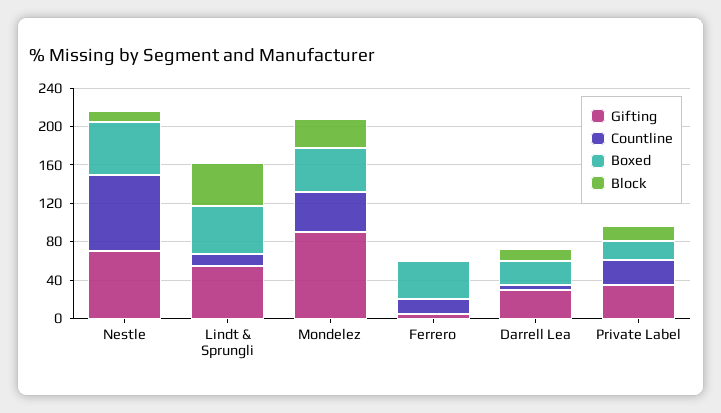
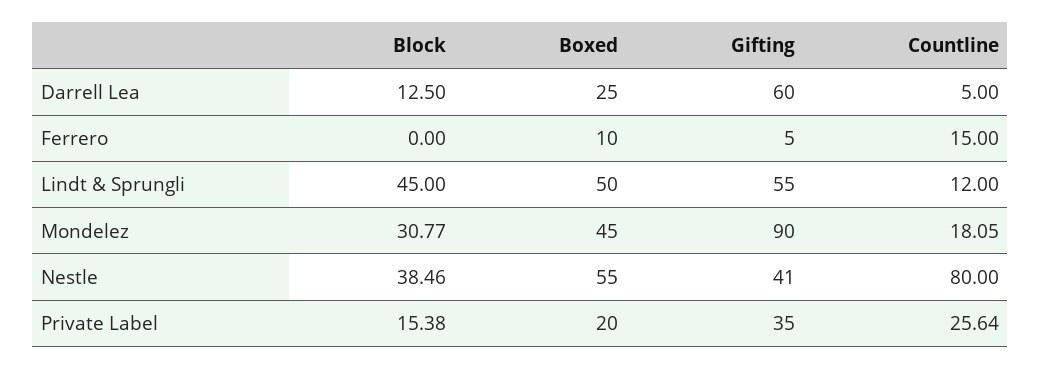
Gifting, Nestle: 70 -> 41
Block, Nestle: 10 -> 38.46
Countline, Mondelez: 40 -> 18.05
Boxed, Ferrero: 40 -> 10
Gifting, Darrell Lea: 30 -> 60

